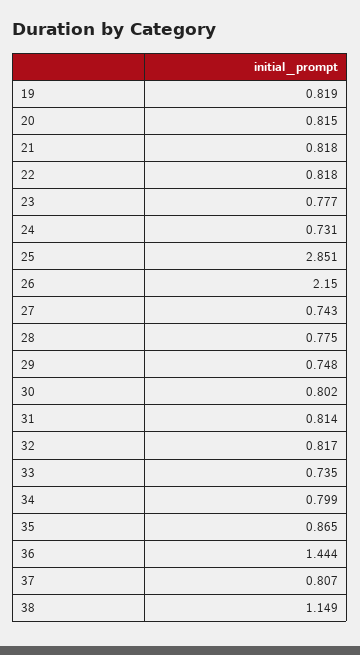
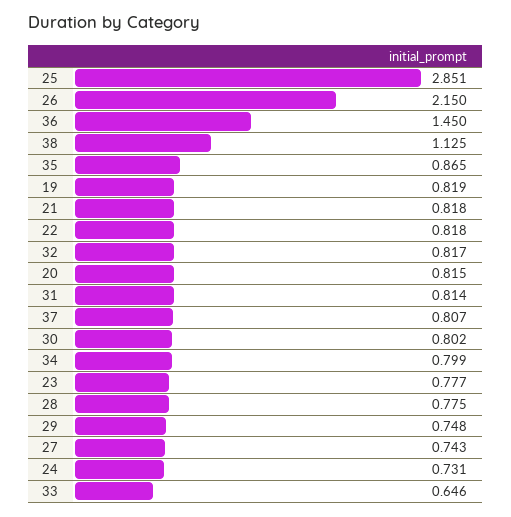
33: 0.735 -> 0.646
36: 1.444 -> 1.45
38: 1.149 -> 1.125

